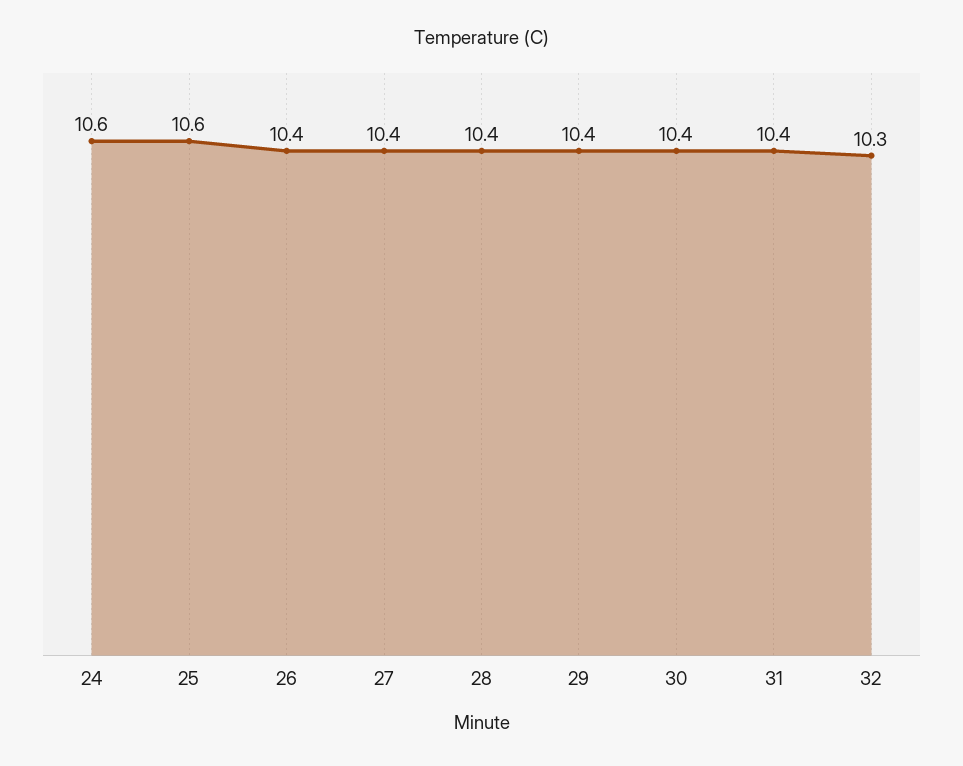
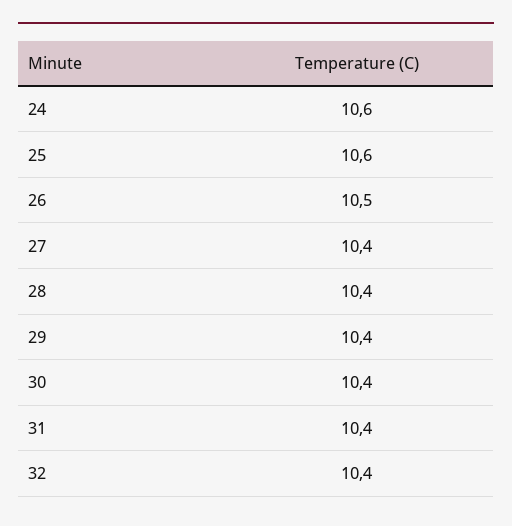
26: 10.4 -> 10.5
32: 10.3 -> 10.4

